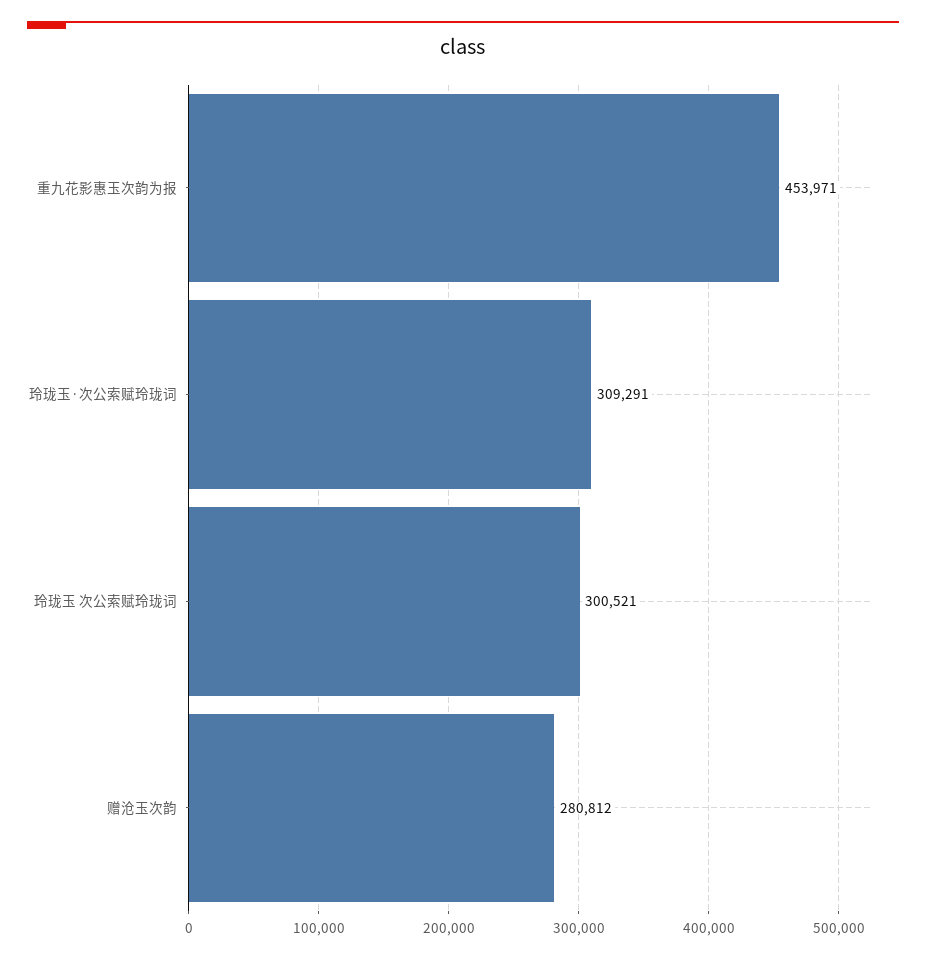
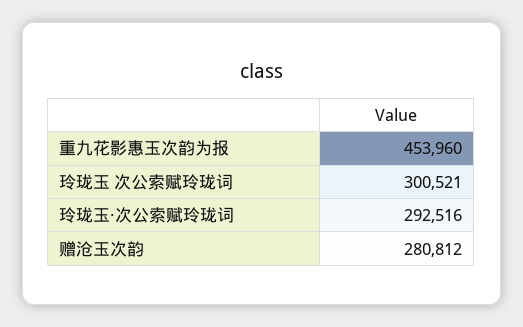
重九花影惠玉次韵为报: 453971 -> 453960
玲珑玉·次公索赋玲珑词: 309291 -> 292516

